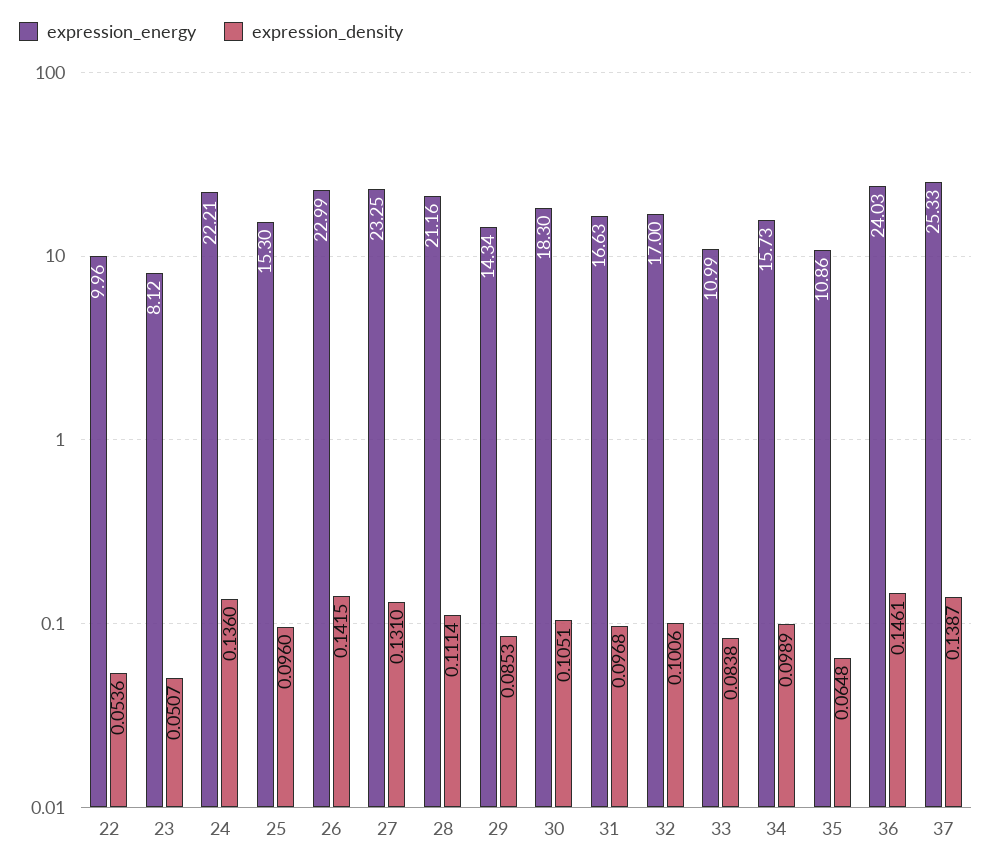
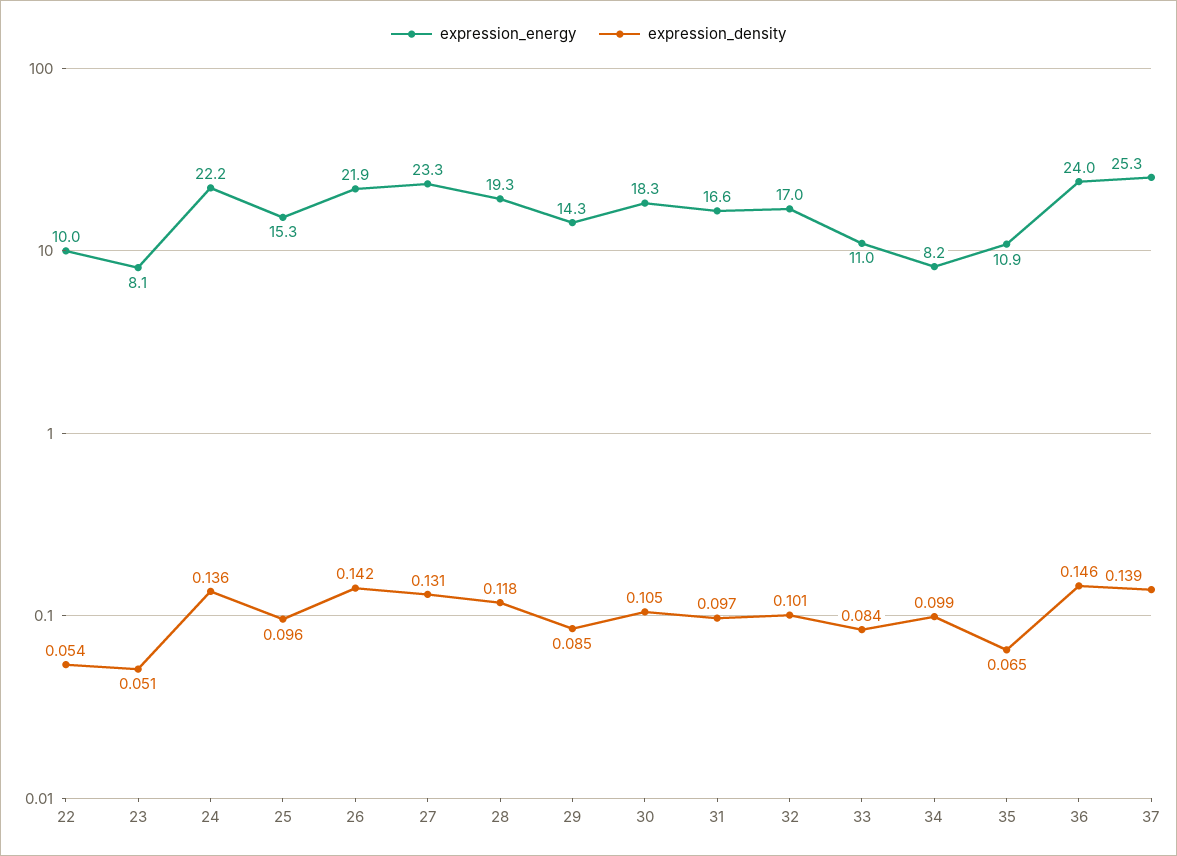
expression_energy, 26: 22.99 -> 21.9
expression_energy, 28: 21.16 -> 19.3
expression_density, 28: 0.1114 -> 0.118
expression_energy, 34: 15.73 -> 8.2

